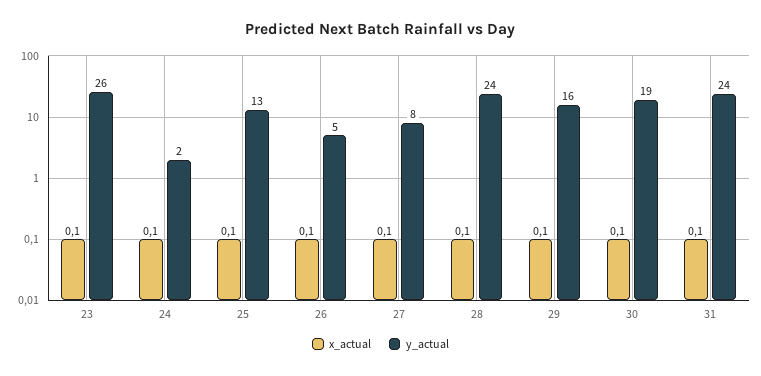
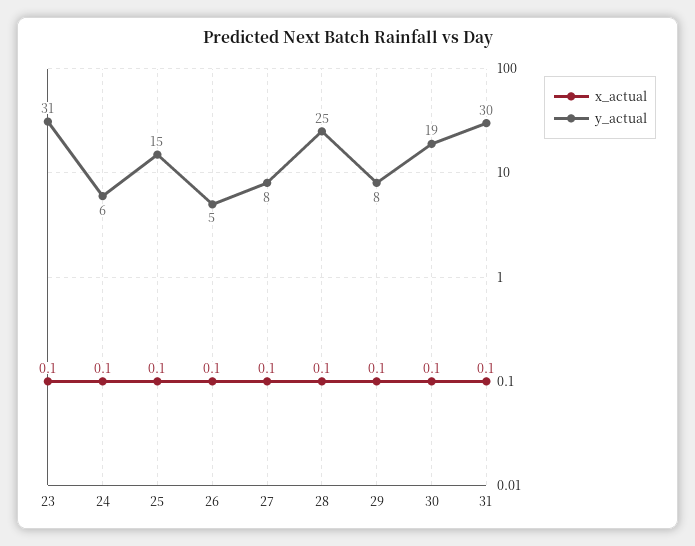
y_actual, 23: 26 -> 31
y_actual, 24: 2 -> 6
y_actual, 25: 13 -> 15
y_actual, 28: 24 -> 25
y_actual, 29: 16 -> 8
y_actual, 31: 24 -> 30

